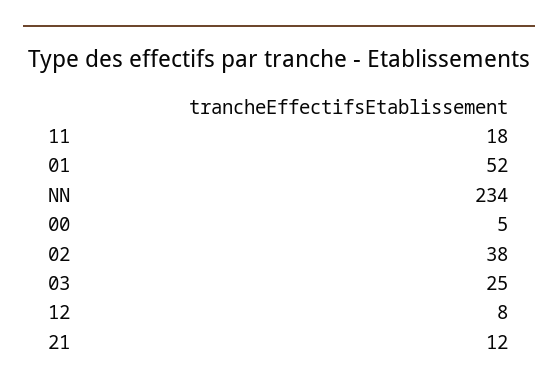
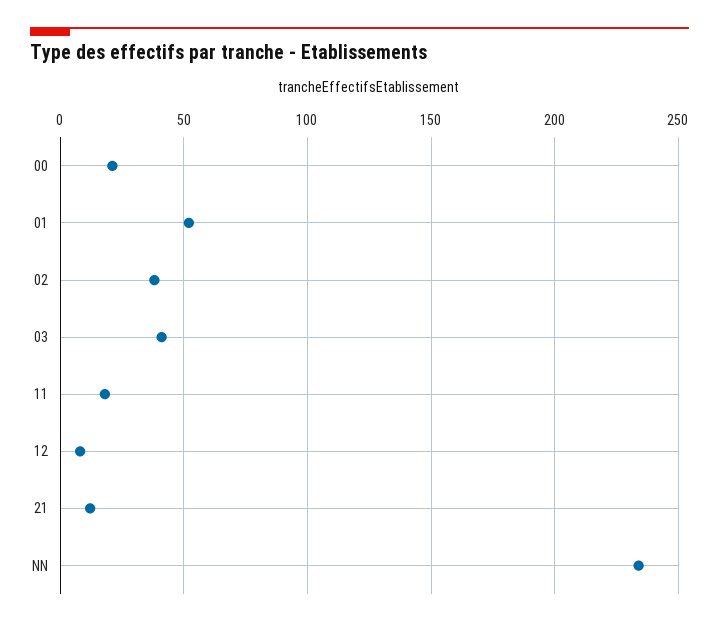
00: 5 -> 20
03: 25 -> 40

